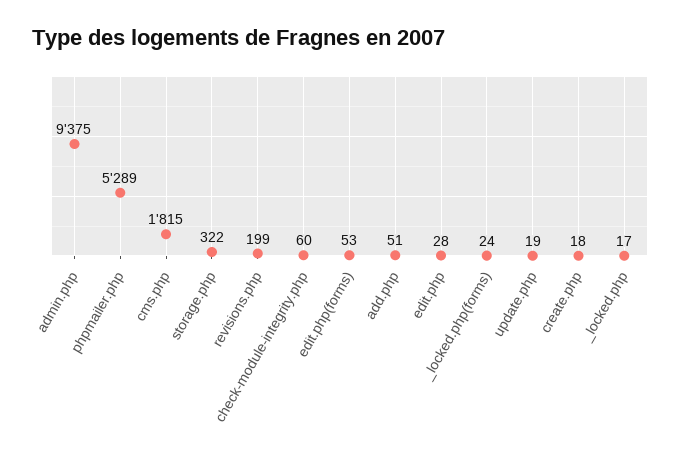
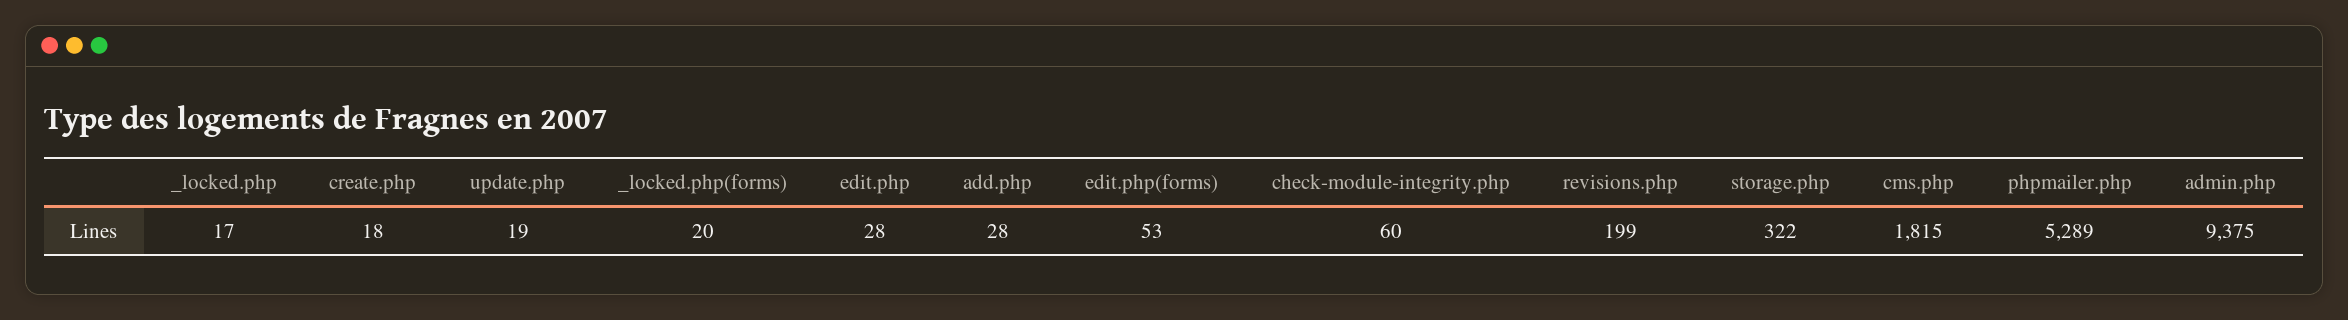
add.php: 51 -> 28
_locked.php(forms): 24 -> 20

